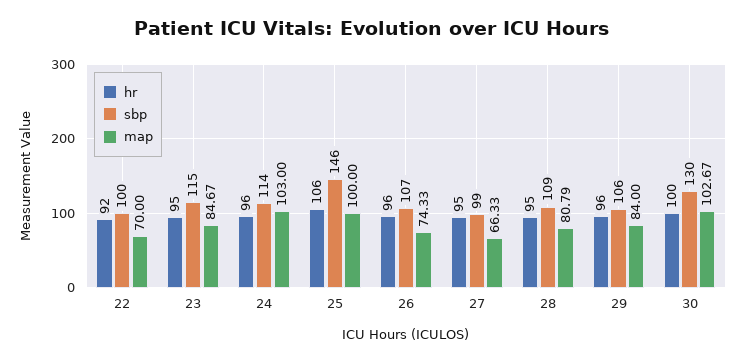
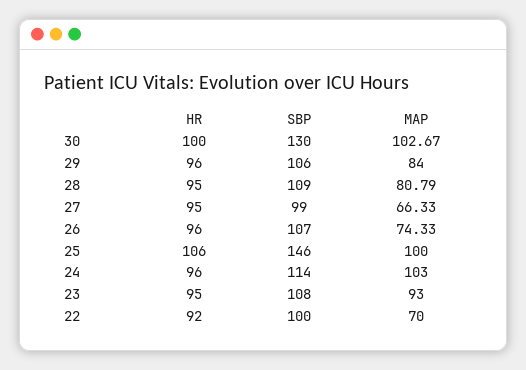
sbp, 23: 115 -> 108
map, 23: 84.67 -> 93

